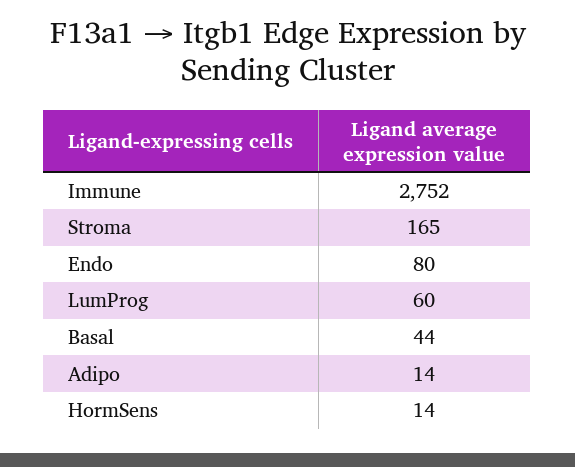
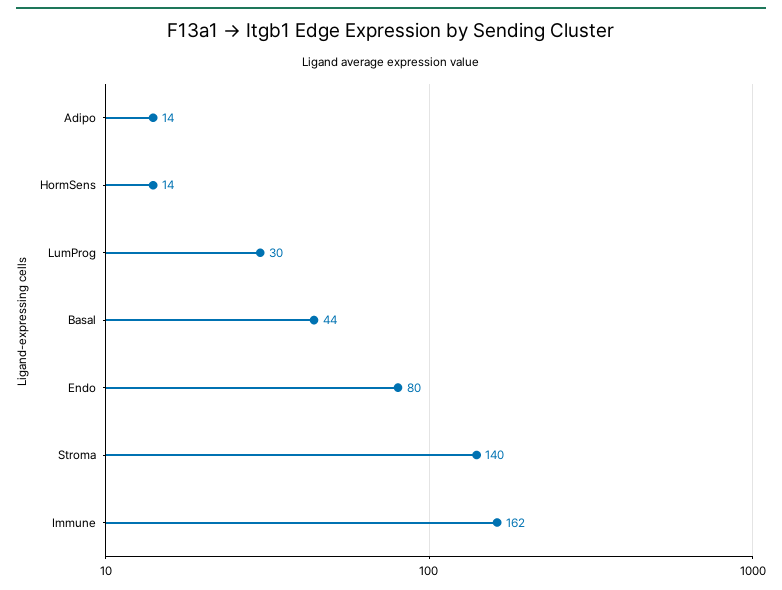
Immune: 2752 -> 162
Stroma: 165 -> 140
LumProg: 60 -> 30

